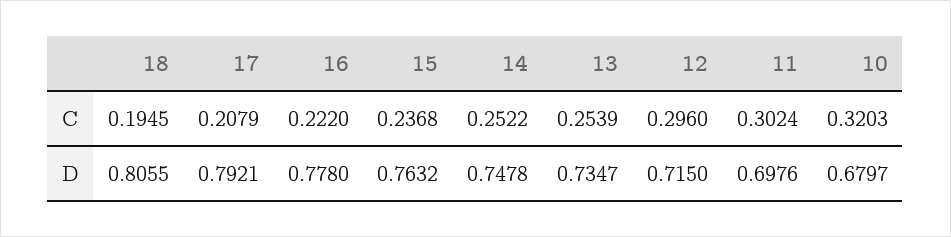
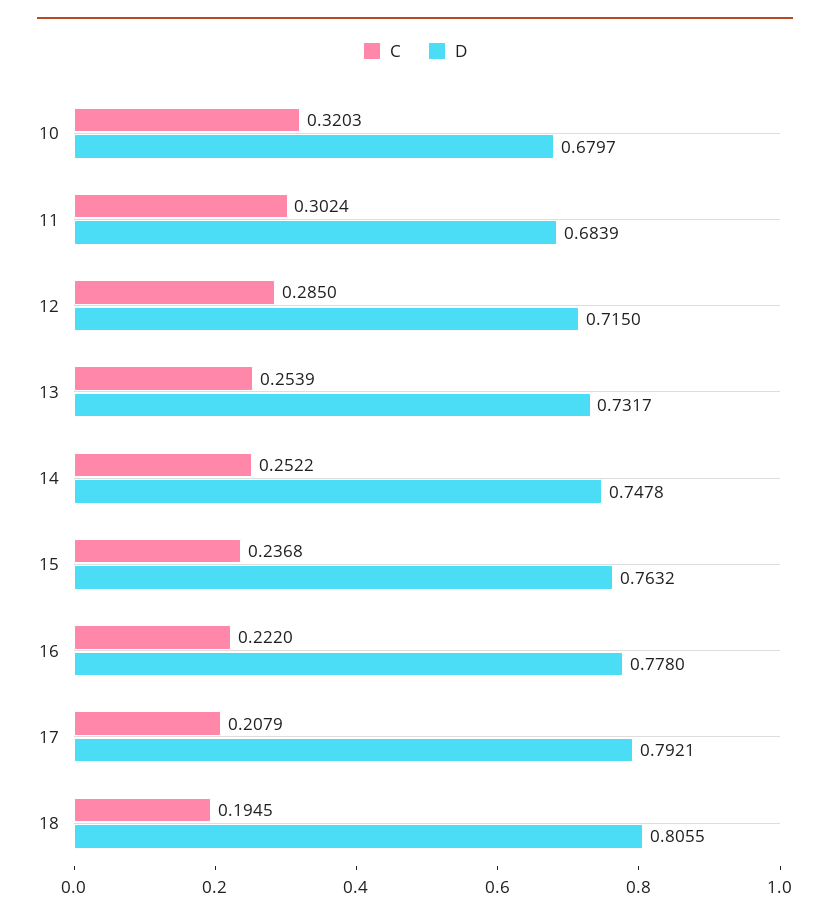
C, 12: 0.296 -> 0.285
D, 13: 0.7347 -> 0.7317
D, 11: 0.6976 -> 0.6839

